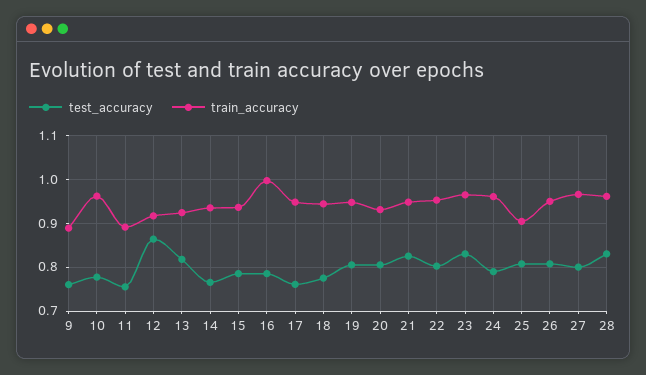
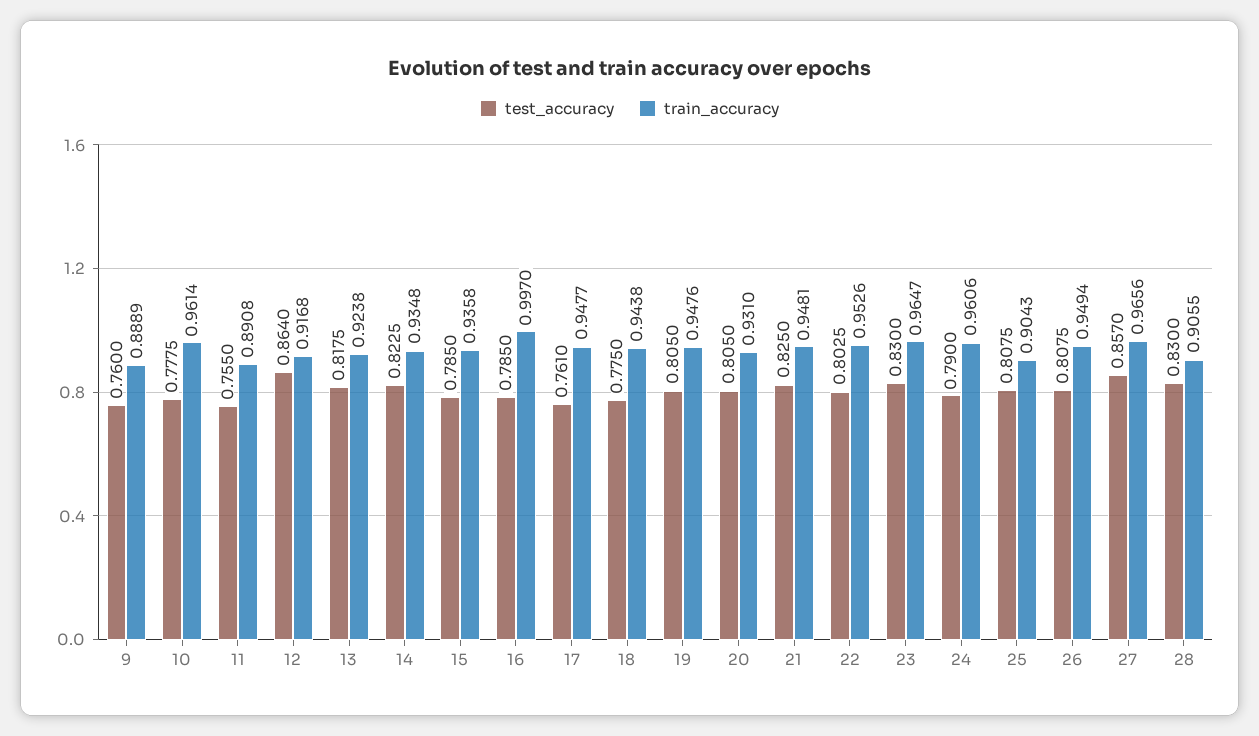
test_accuracy, 14: 0.76 -> 0.8225
test_accuracy, 27: 0.8 -> 0.857
train_accuracy, 28: 0.96 -> 0.9055

